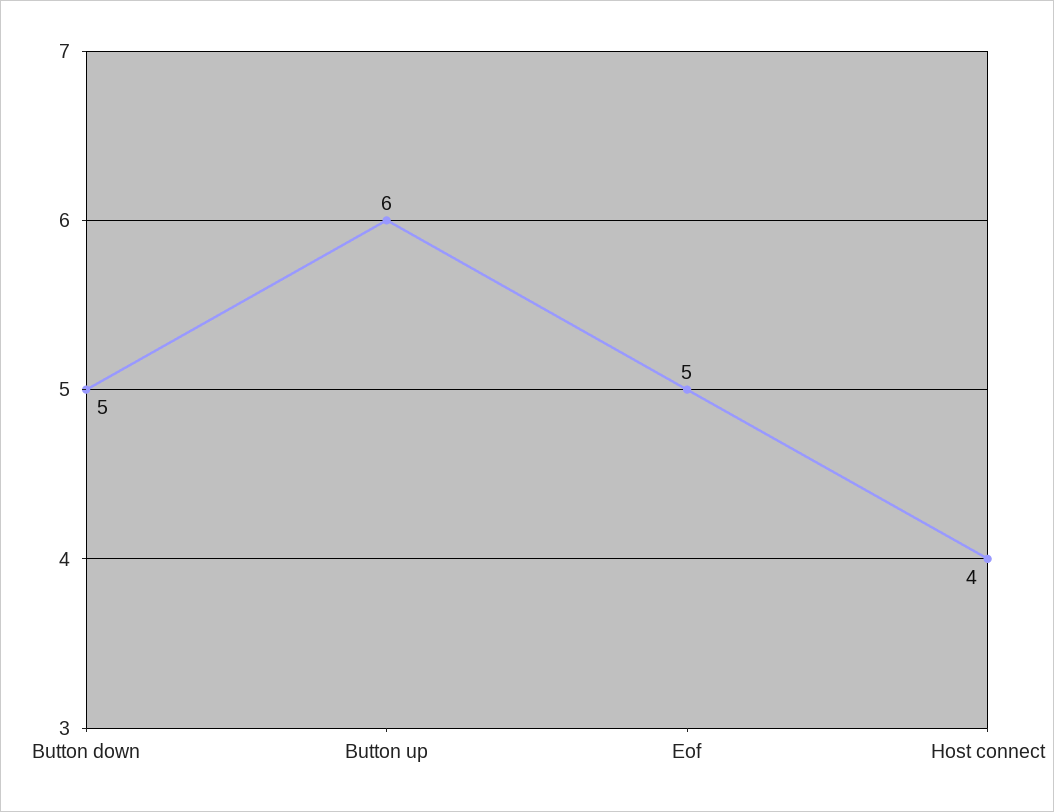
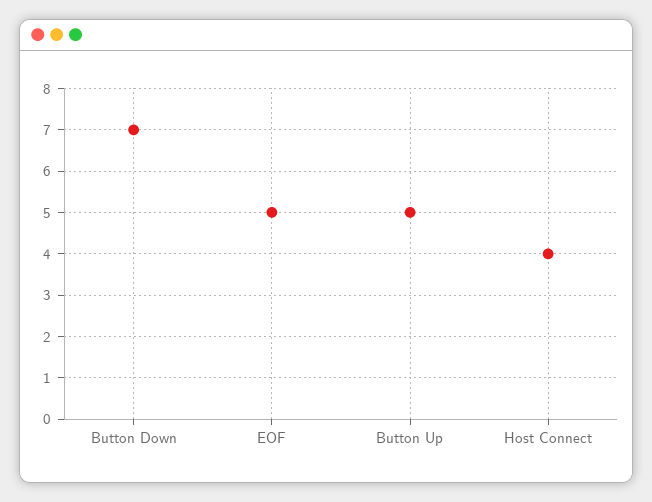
Button down: 5 -> 7
Button up: 6 -> 5

